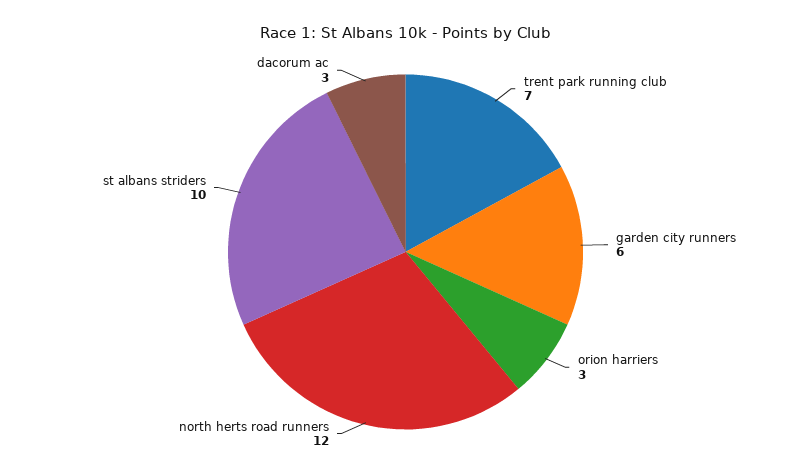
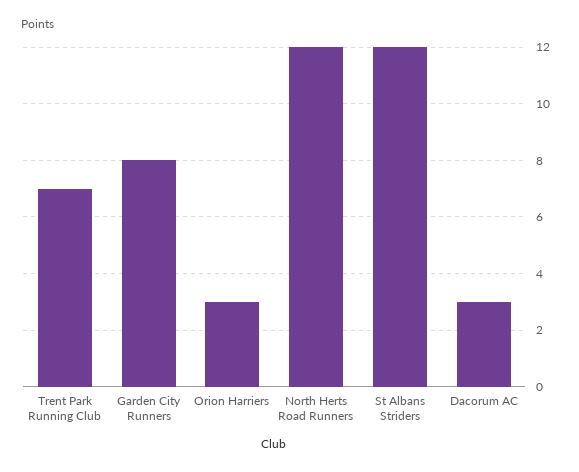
garden city runners: 6 -> 8
st albans striders: 10 -> 12

